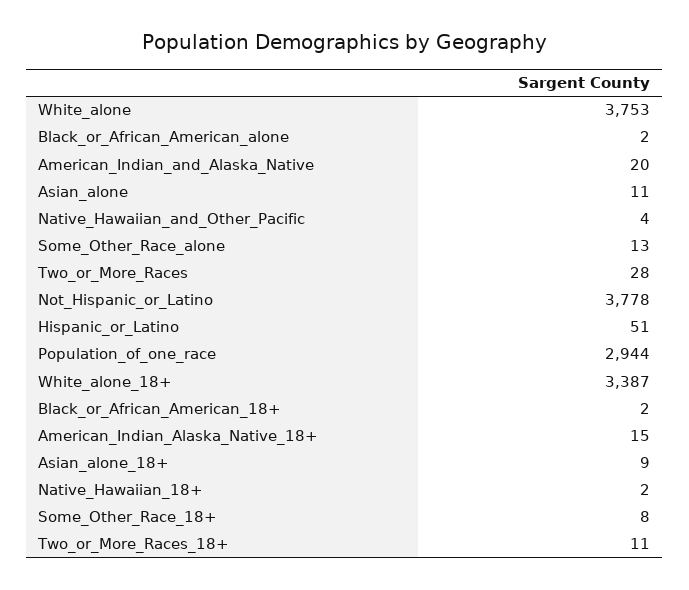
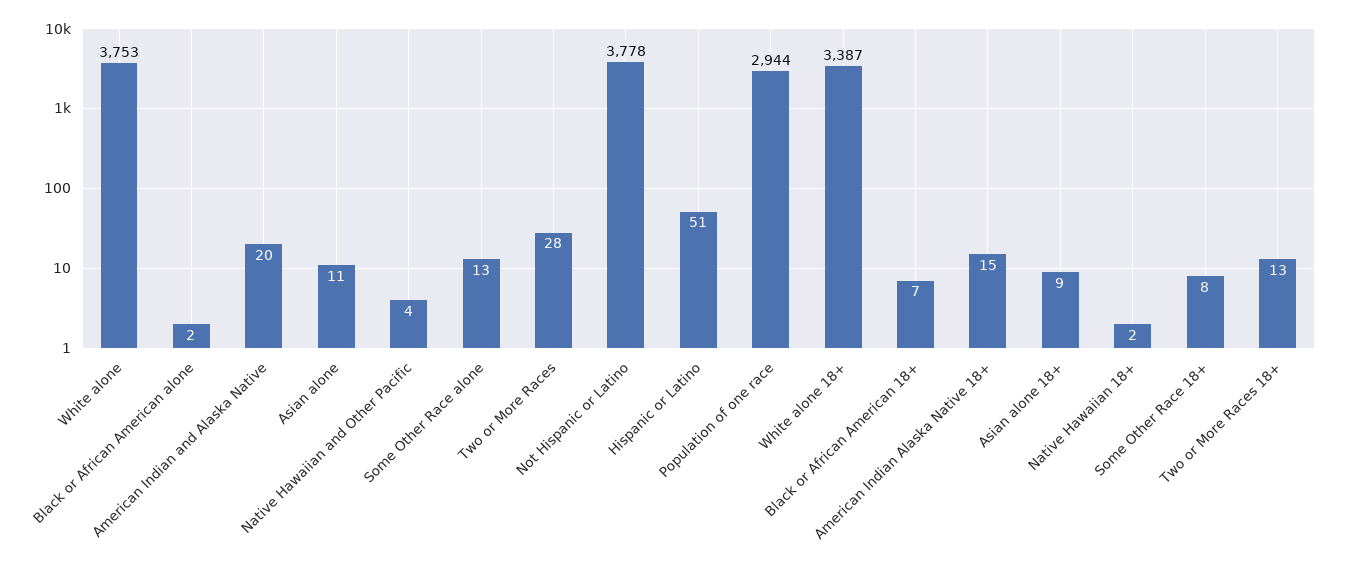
Black_or_African_American_18+: 2 -> 7
Two_or_More_Races_18+: 11 -> 13

